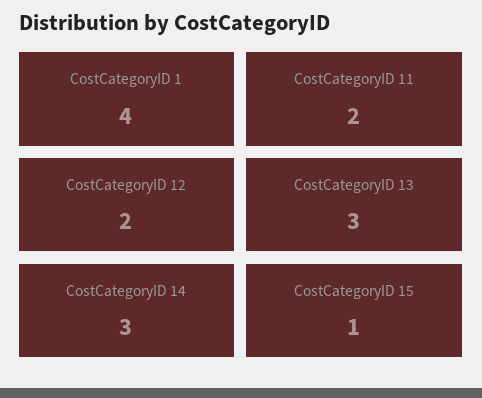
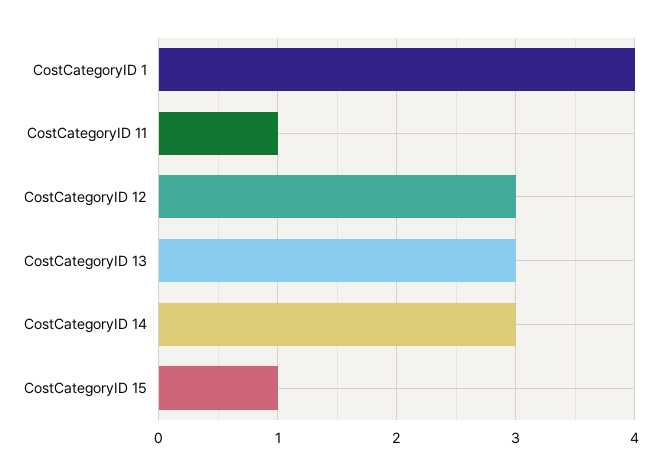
CostCategoryID 11: 2 -> 1
CostCategoryID 12: 2 -> 3

